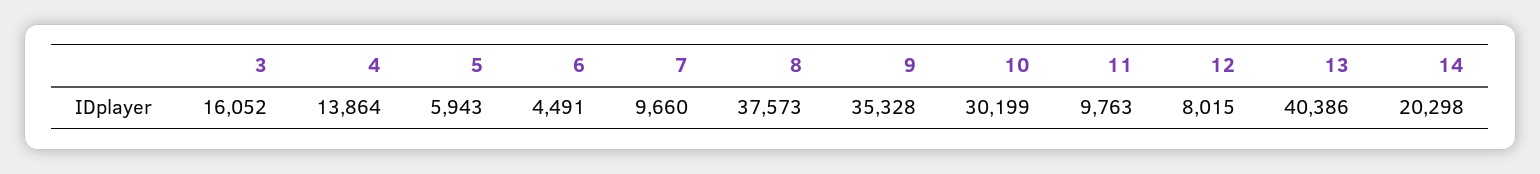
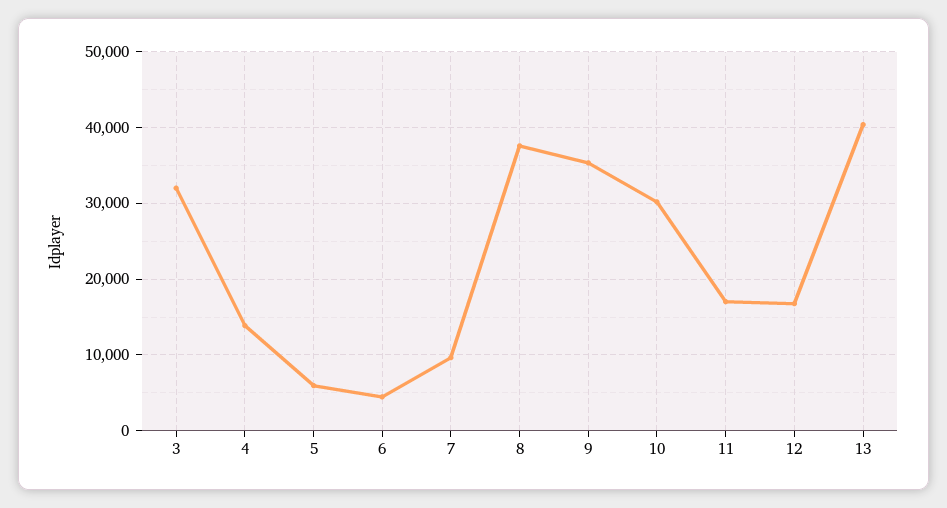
3: 16052 -> 32000
11: 9763 -> 17000
12: 8015 -> 17000
14: 20298 -> none

